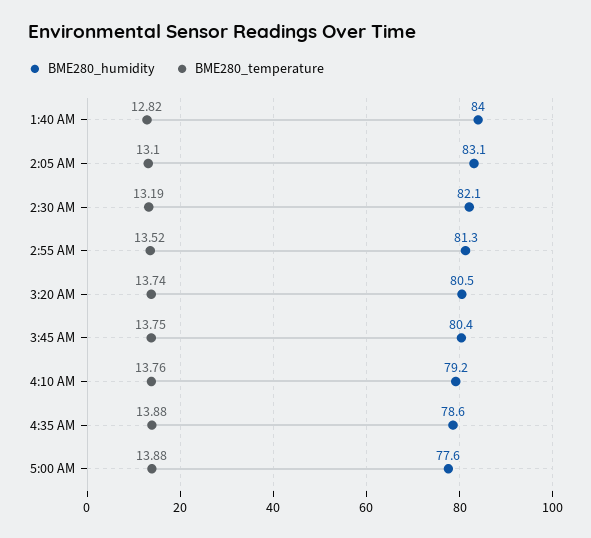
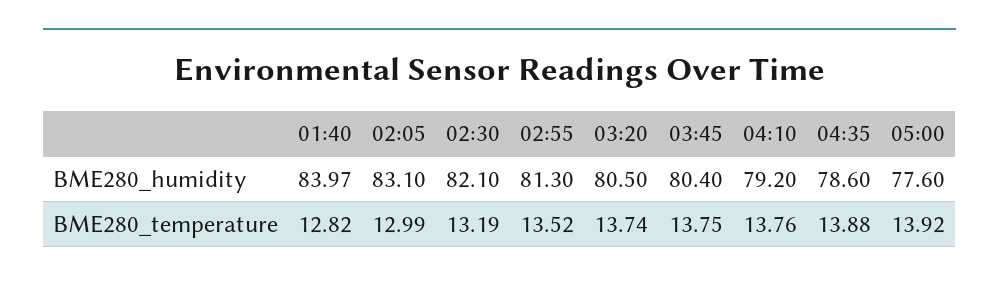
BME280_temperature, 2:05 AM: 13.1 -> 12.99
BME280_temperature, 5:00 AM: 13.88 -> 13.92

